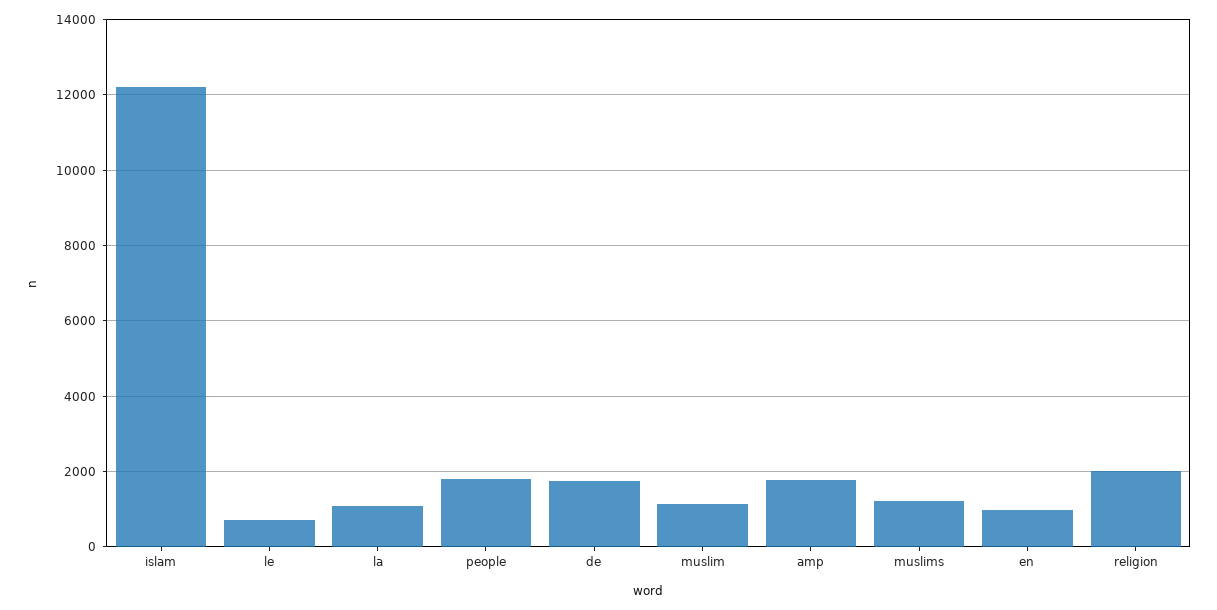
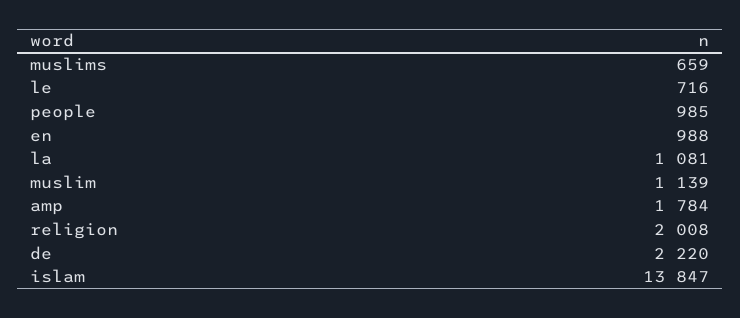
islam: 12200 -> 13847
people: 1800 -> 985
de: 1800 -> 2220
muslims: 1200 -> 659

